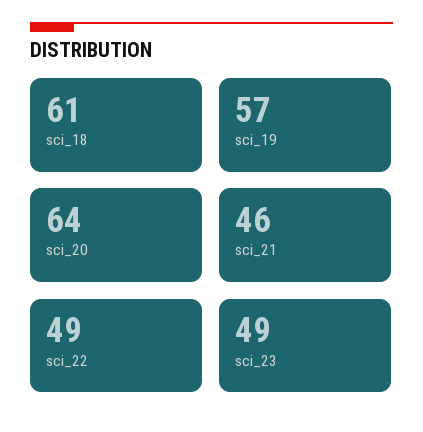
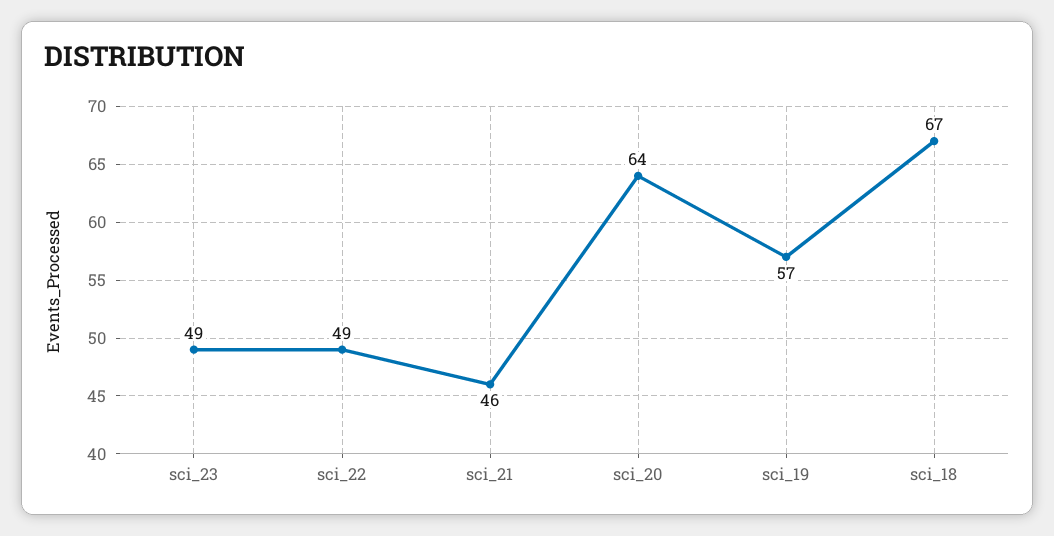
sci_18: 61 -> 67

